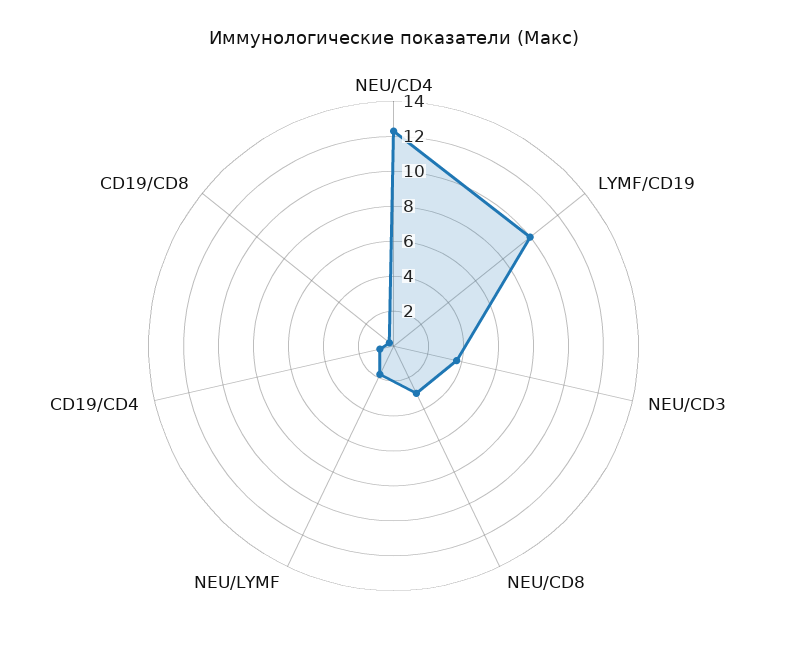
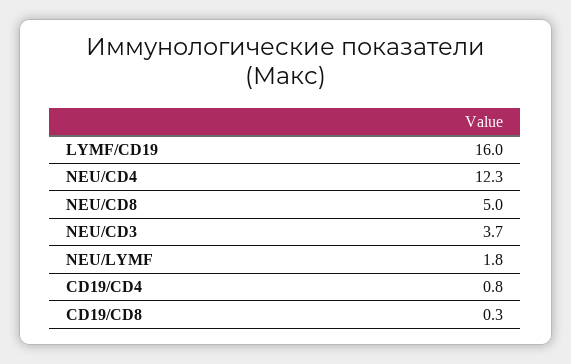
LYMF/CD19: 10 -> 16
NEU/CD8: 3 -> 5

